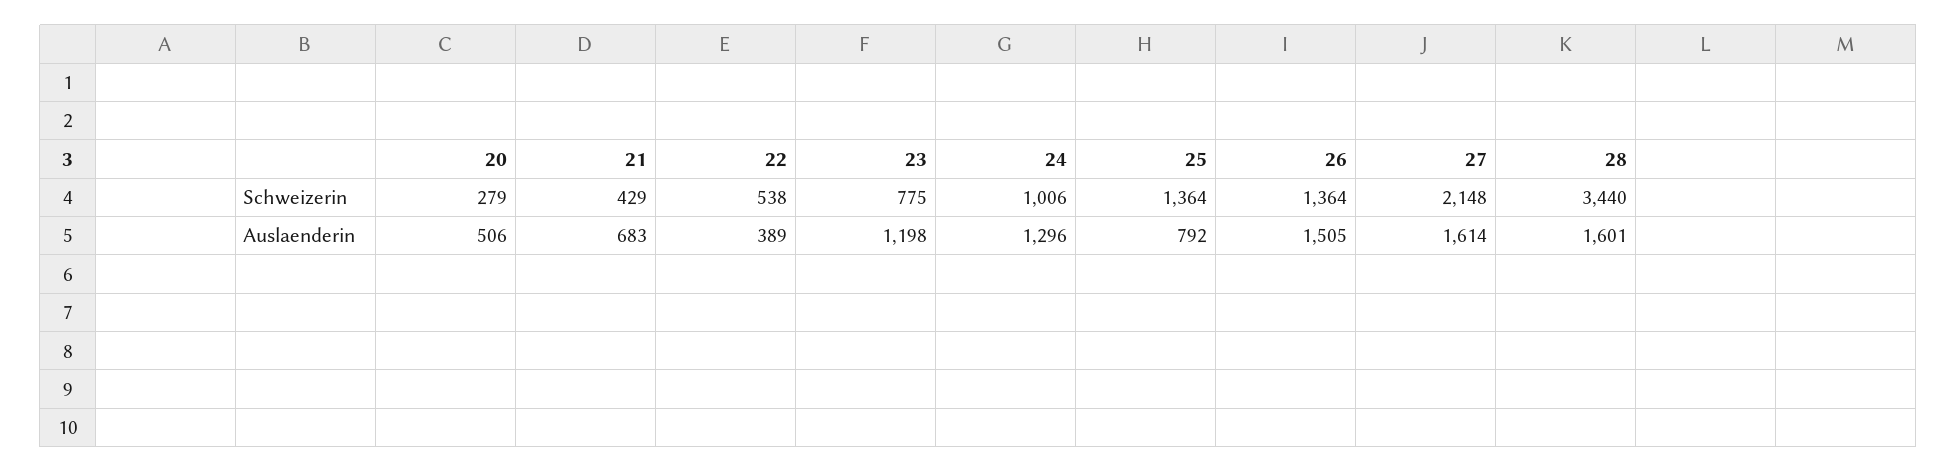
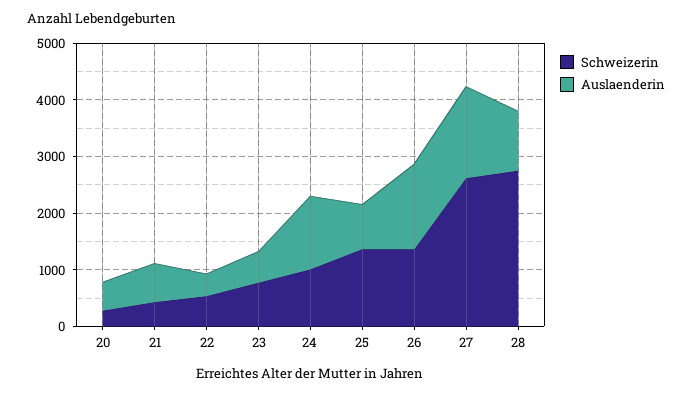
Schweizerin, 27: 2148 -> 2600
Schweizerin, 28: 3440 -> 2800
Auslaenderin, 23: 1198 -> 600
Auslaenderin, 28: 1601 -> 1000

